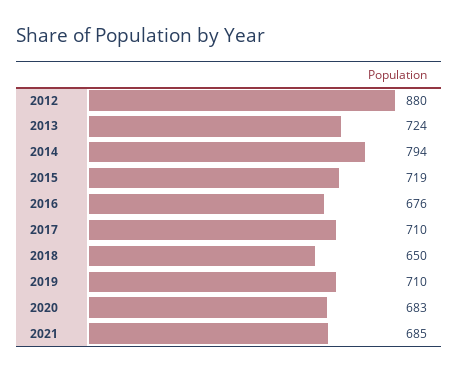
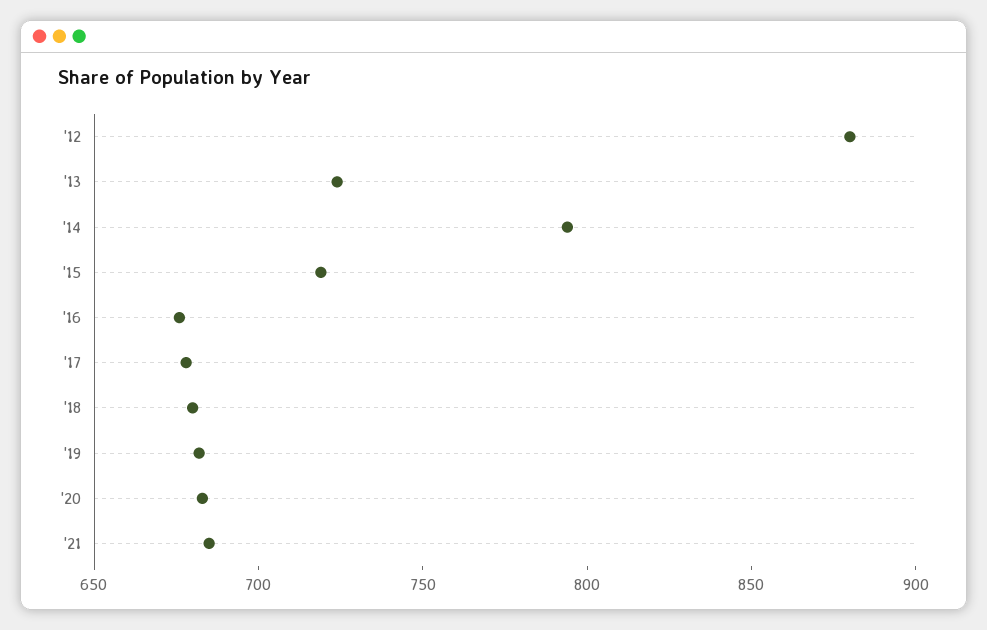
2017: 710 -> 680
2018: 650 -> 680
2019: 710 -> 680

